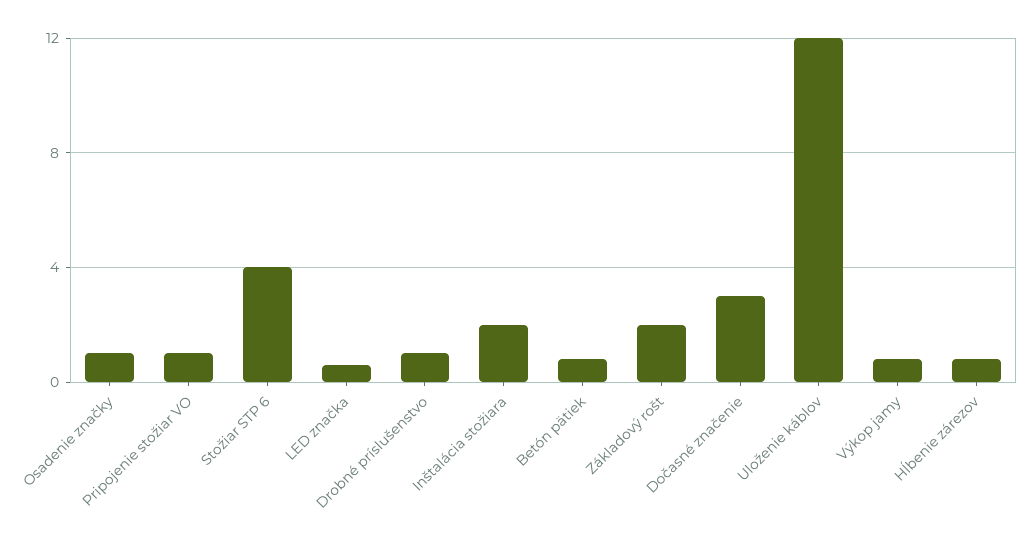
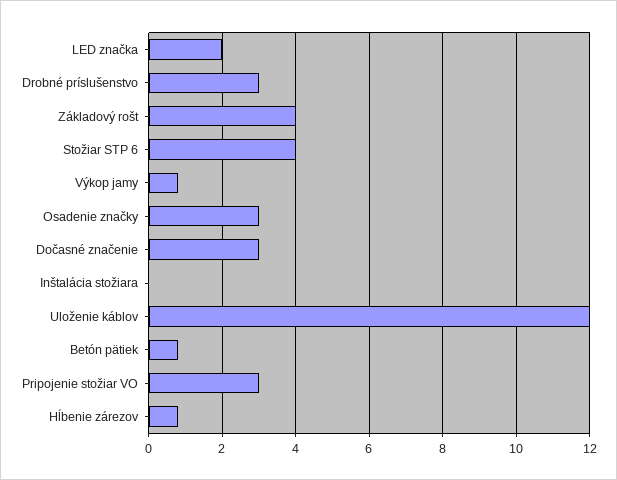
Osadenie značky: 1 -> 3
Pripojenie stožiar VO: 1 -> 3
LED značka: 0.5 -> 2
Drobné príslušenstvo: 1 -> 3
Inštalácia stožiara: 2 -> 0
Základový rošt: 2 -> 4

